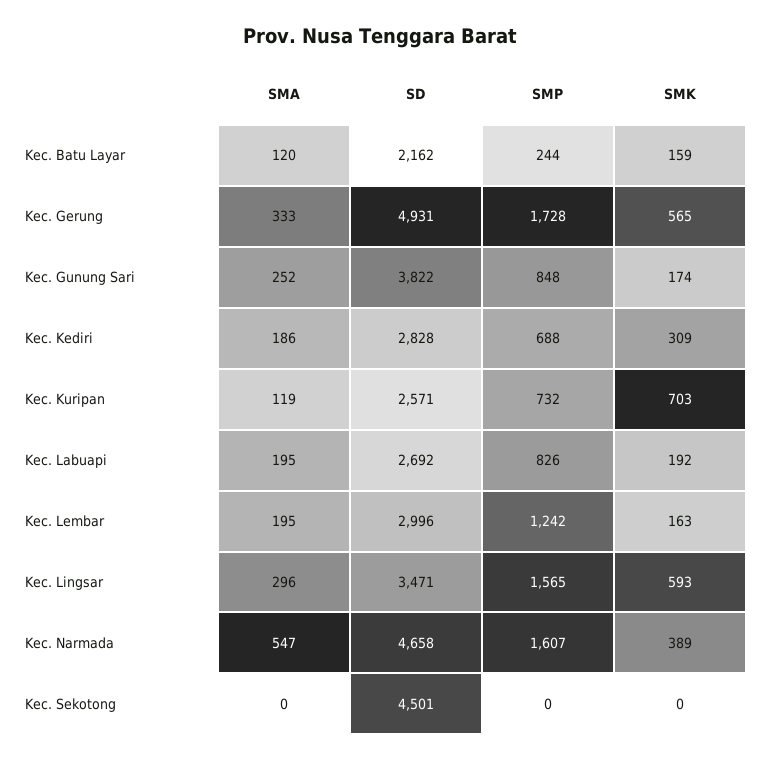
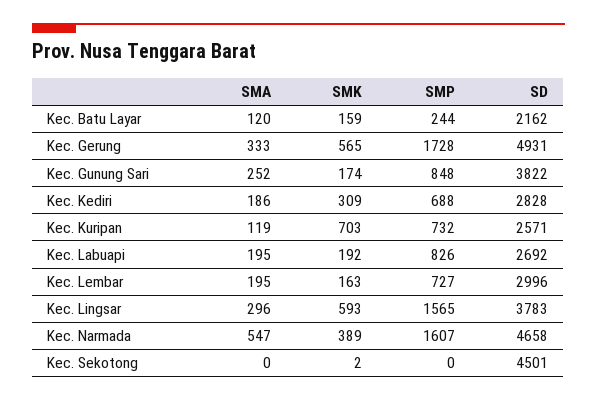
SMP, Kec. Lembar: 1242 -> 727
SD, Kec. Lingsar: 3471 -> 3783
SMK, Kec. Sekotong: 0 -> 2

